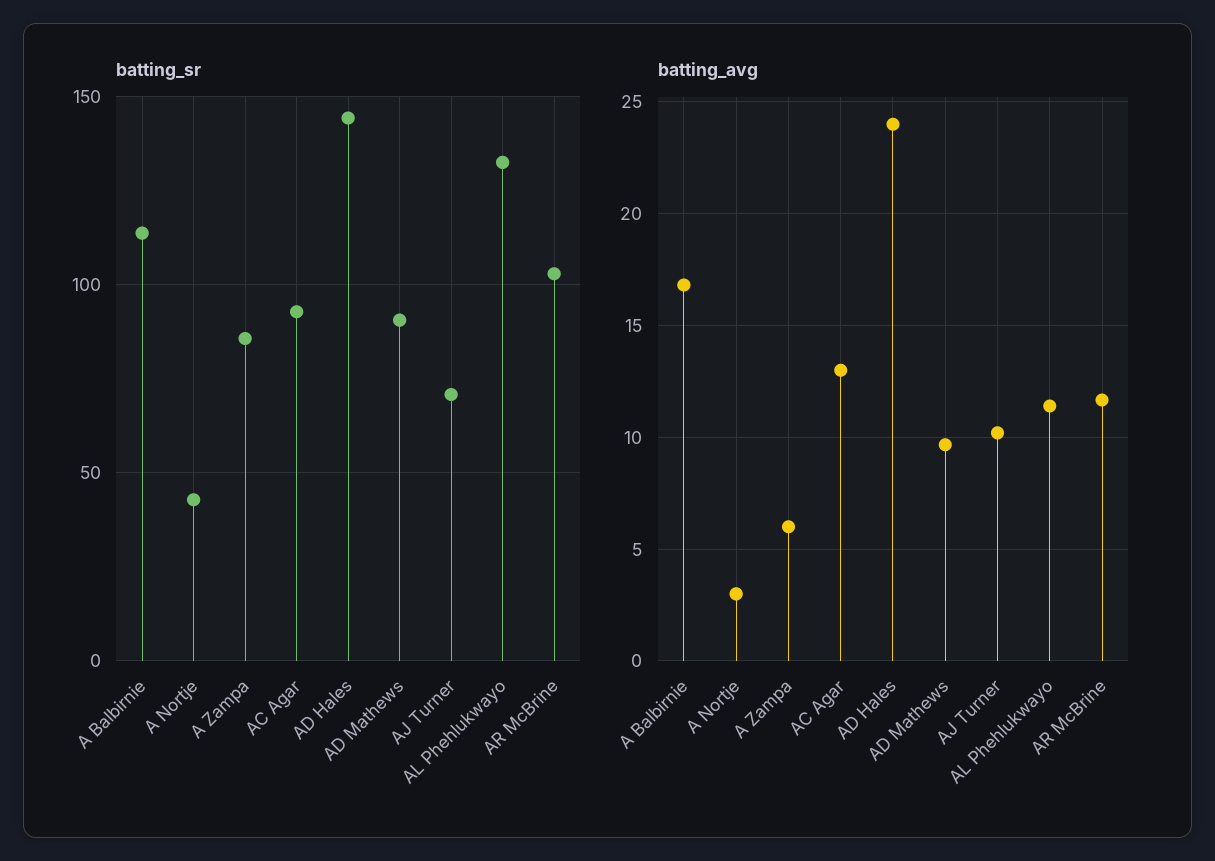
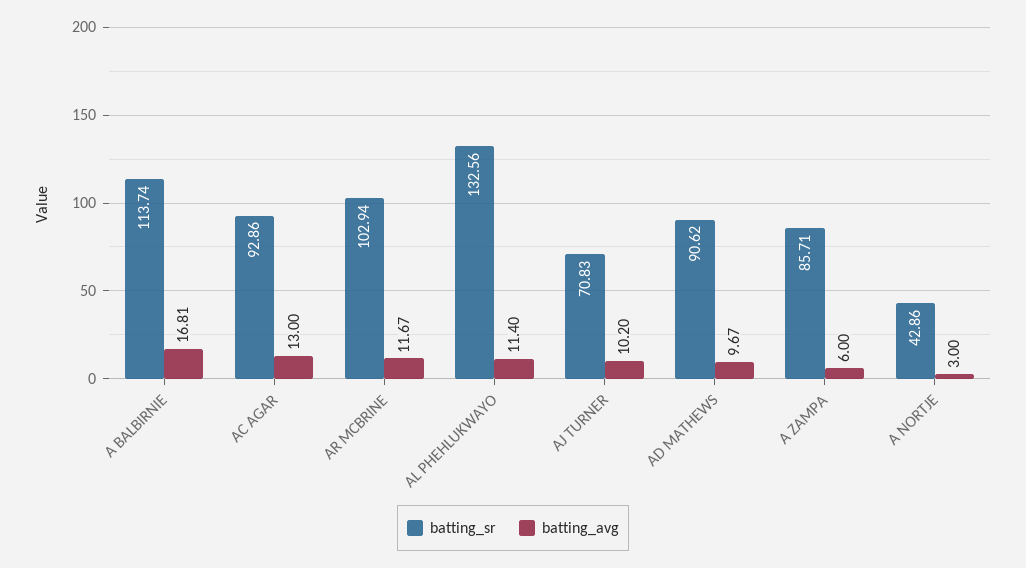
batting_sr, AD Hales: 145 -> none
batting_avg, AD Hales: 24 -> none

